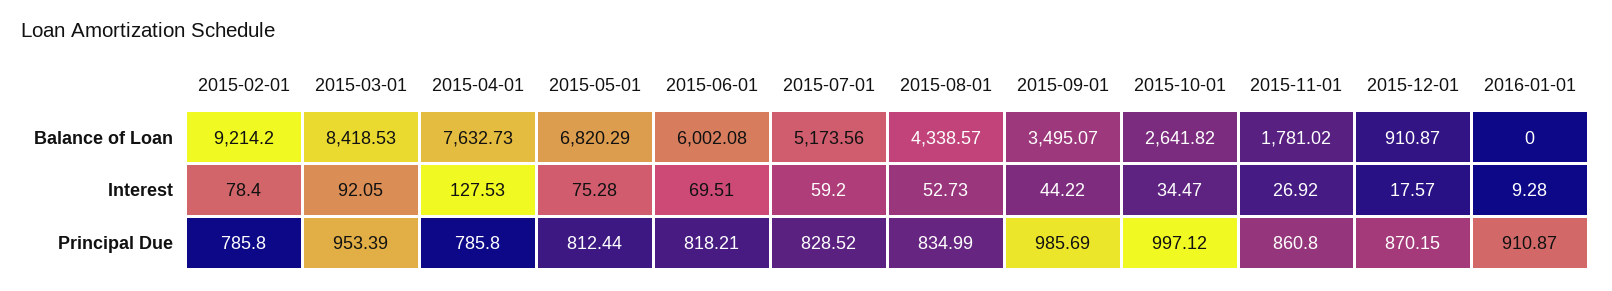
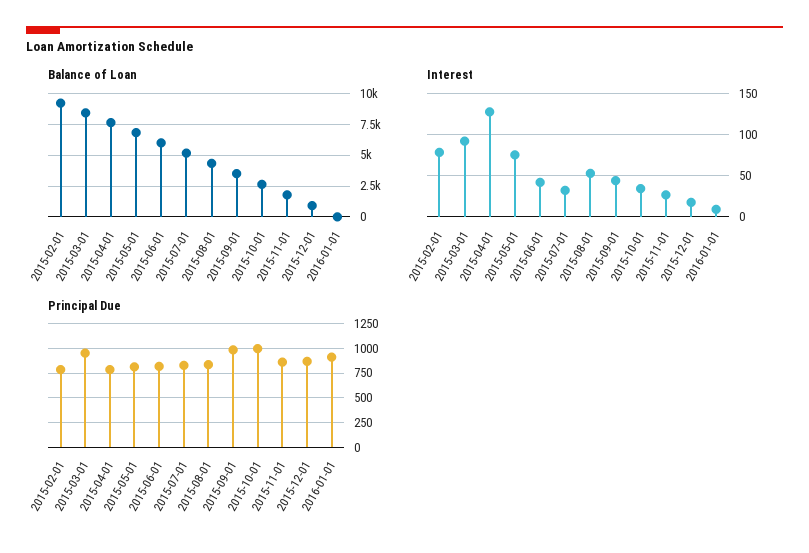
Interest, 2015-06-01: 69.51 -> 40
Interest, 2015-07-01: 59.2 -> 30

